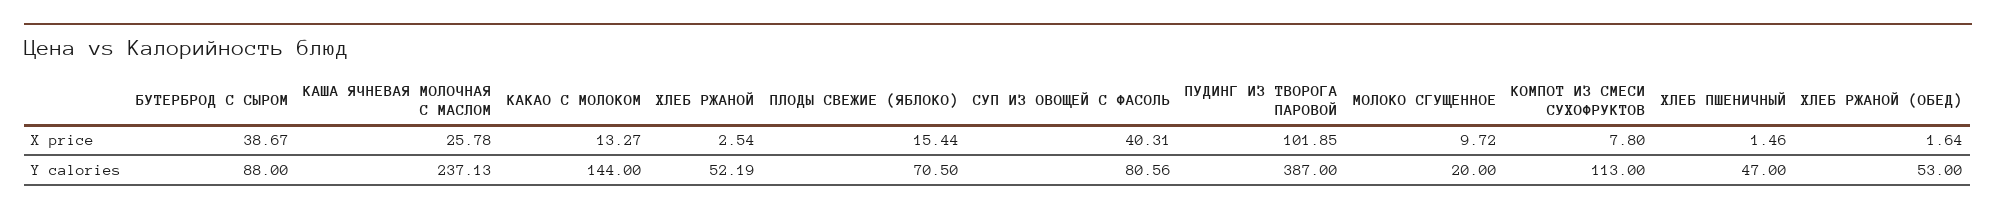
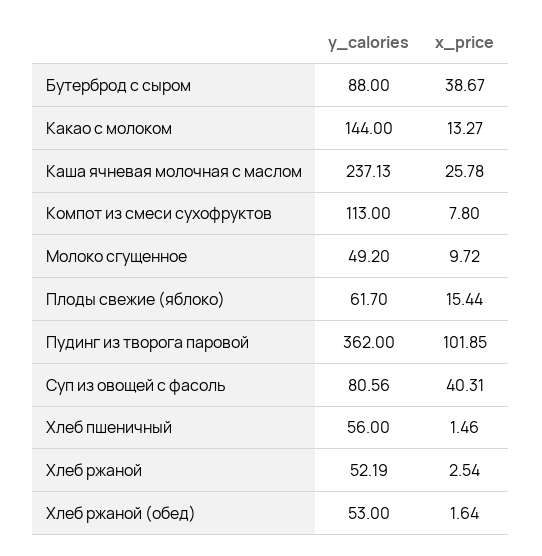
ПЛОДЫ СВЕЖИЕ (ЯБЛОКО), Y calories: 70.5 -> 61.7
ПУДИНГ ИЗ ТВОРОГА ПАРОВОЙ, Y calories: 387 -> 362
МОЛОКО СГУЩЕННОЕ, Y calories: 20 -> 49.2
ХЛЕБ ПШЕНИЧНЫЙ, Y calories: 47 -> 56

